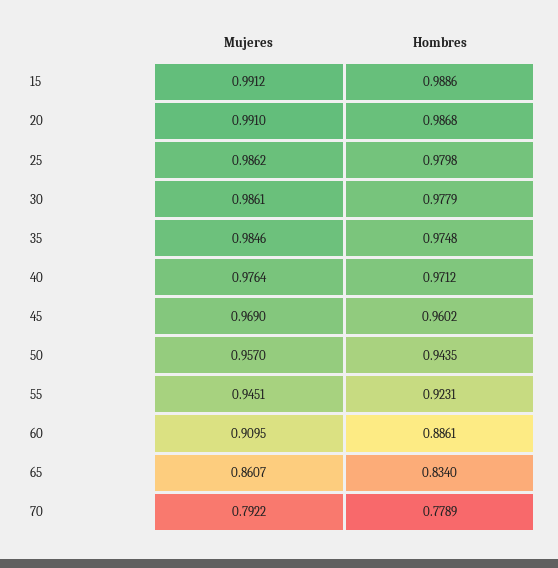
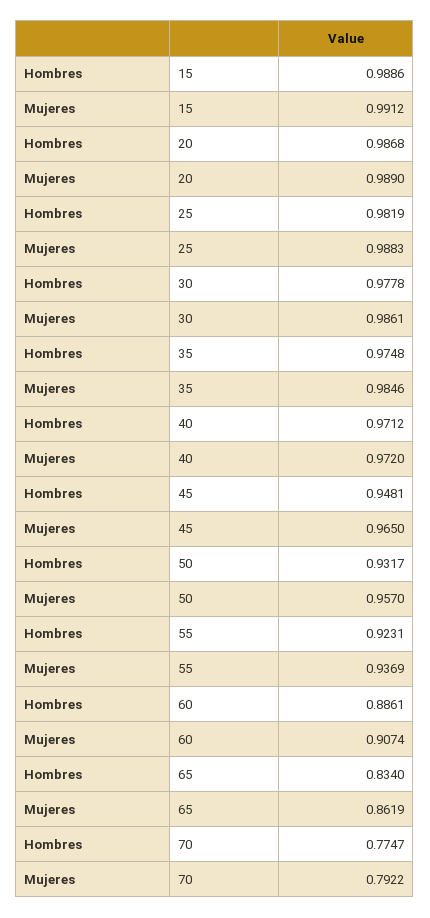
Mujeres, 20: 0.991 -> 0.989
Mujeres, 25: 0.9862 -> 0.9883
Hombres, 25: 0.9798 -> 0.9819
Hombres, 30: 0.9779 -> 0.9778
Mujeres, 40: 0.9764 -> 0.972
Mujeres, 45: 0.969 -> 0.965
Hombres, 45: 0.9602 -> 0.9481
Hombres, 50: 0.9435 -> 0.9317
Mujeres, 55: 0.9451 -> 0.9369
Mujeres, 60: 0.9095 -> 0.9074
Mujeres, 65: 0.8607 -> 0.8619
Hombres, 70: 0.7789 -> 0.7747

